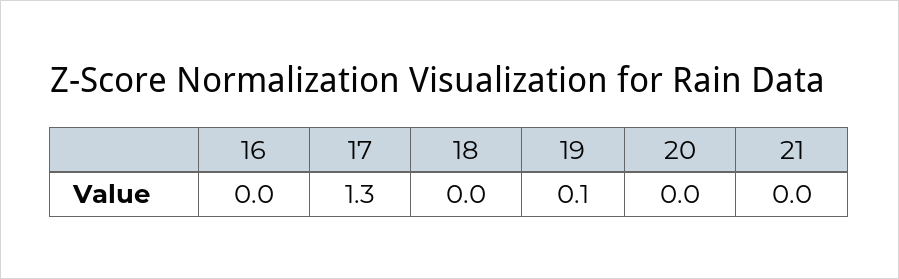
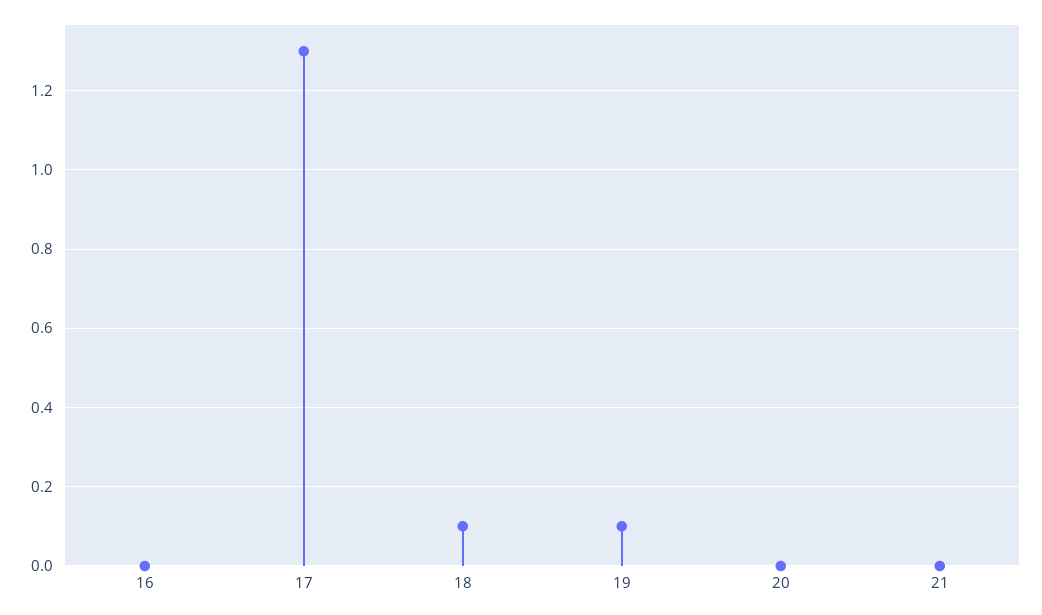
18: 0 -> 0.1

